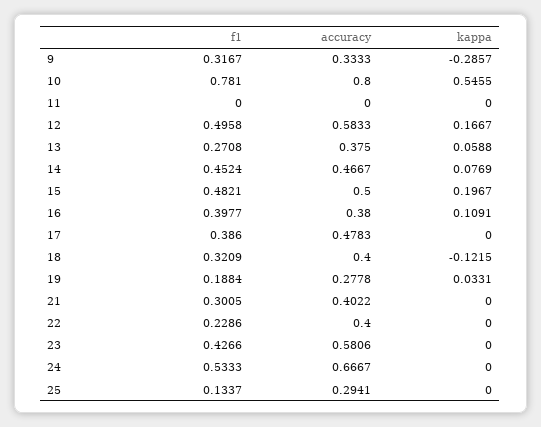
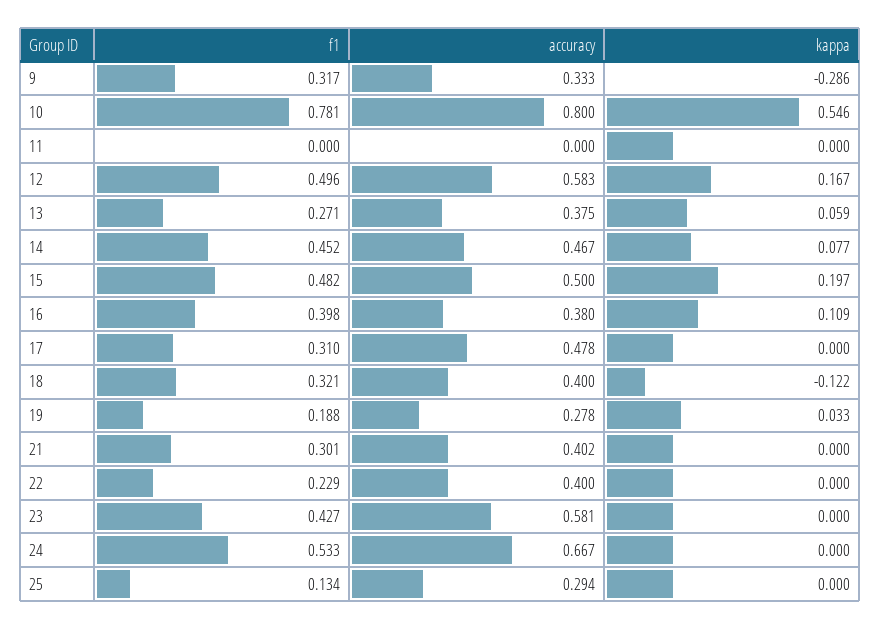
f1, 17: 0.386 -> 0.31

